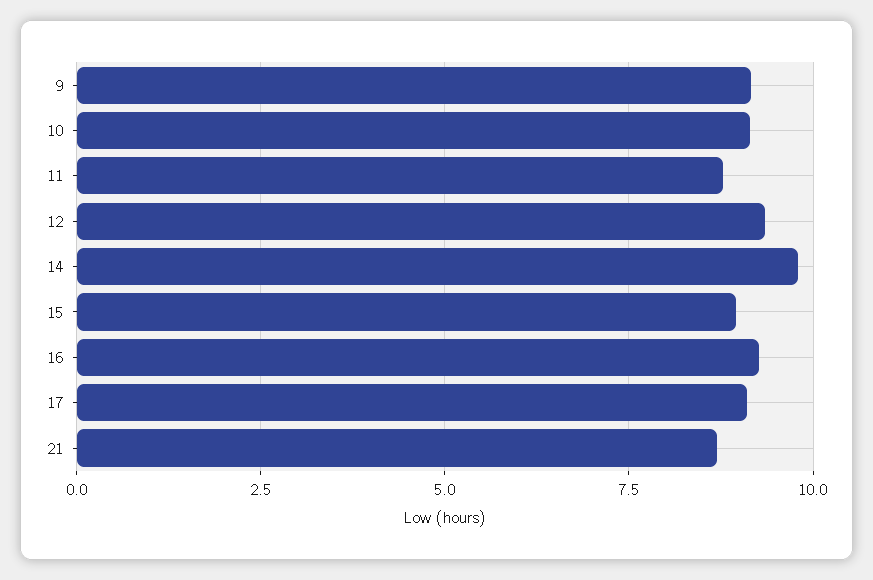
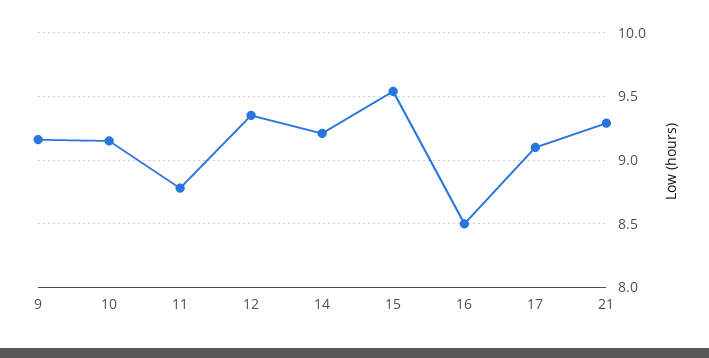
14: 9.75 -> 9.2
15: 9 -> 9.55
16: 9.25 -> 8.5
21: 8.75 -> 9.3

